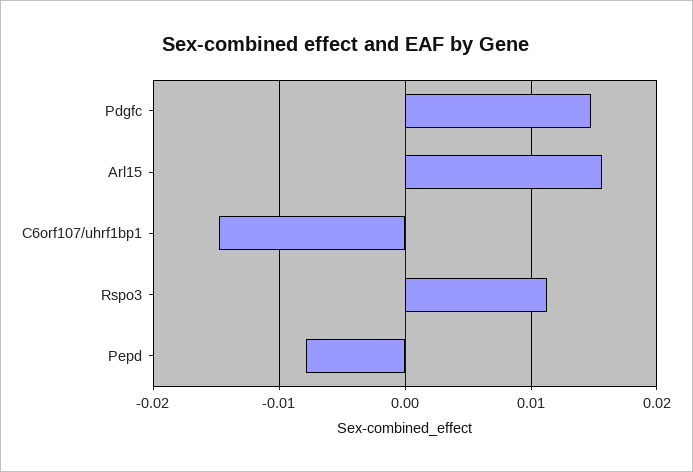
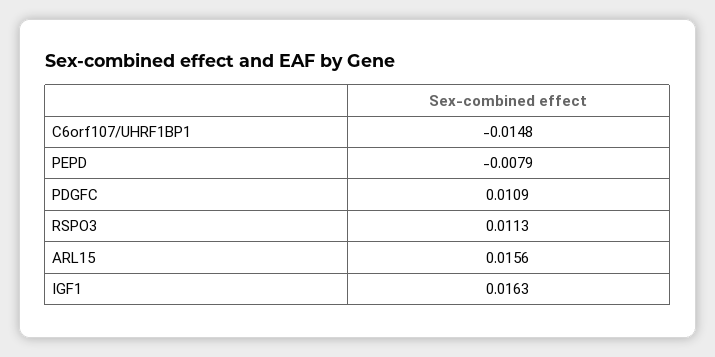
Pdgfc: 0.015 -> 0.0109
IGF1: none -> 0.0163

